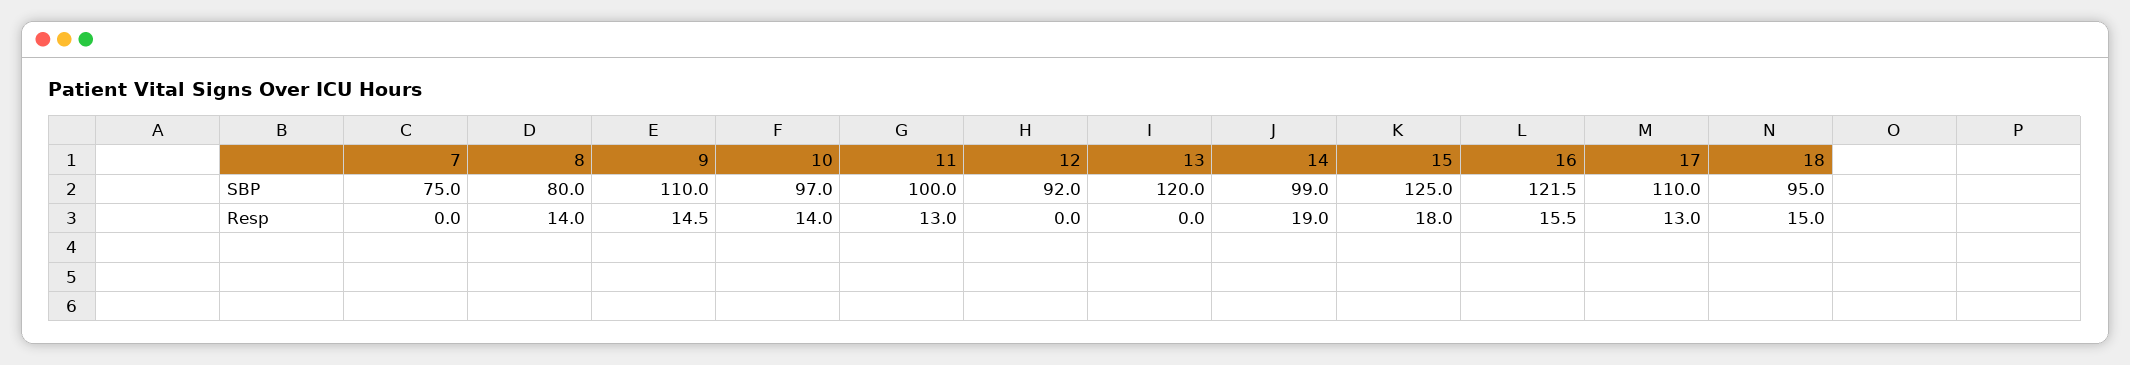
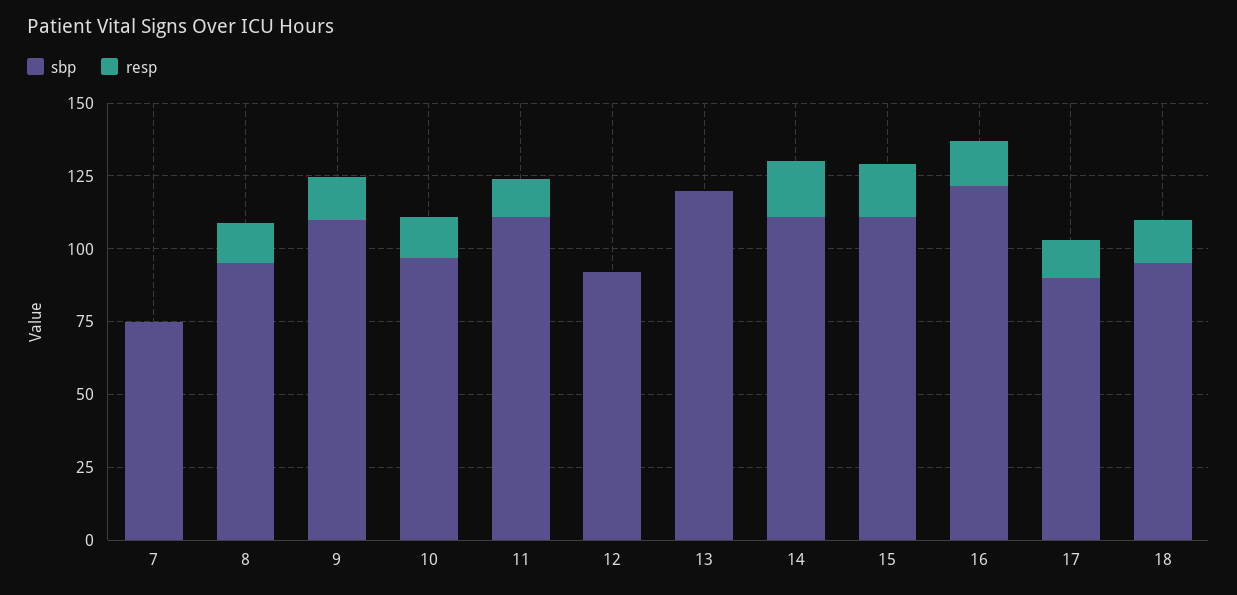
SBP, 8: 80 -> 95
SBP, 11: 100 -> 110
SBP, 14: 99 -> 110
SBP, 15: 125 -> 110
SBP, 17: 110 -> 90

